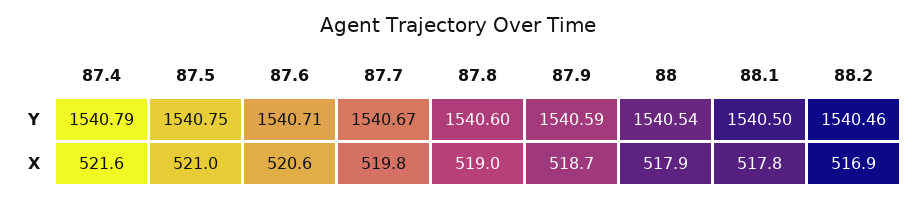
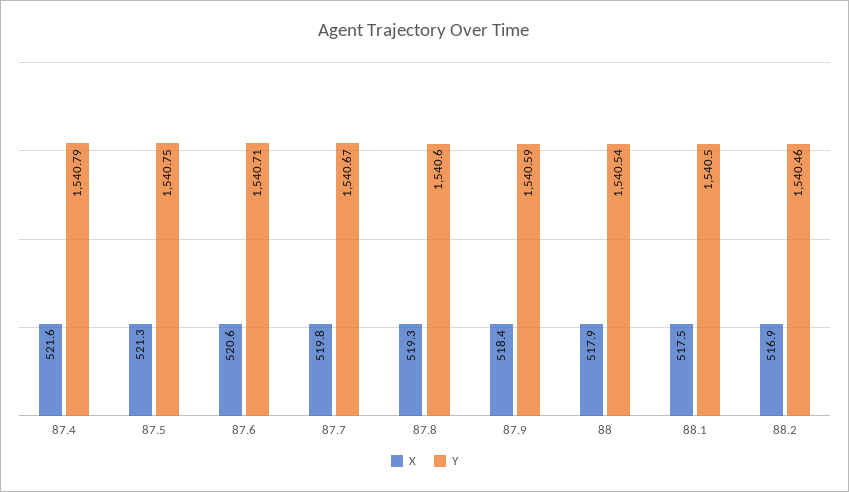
X, 87.5: 521 -> 521.3
X, 87.8: 519 -> 519.3
X, 87.9: 518.7 -> 518.4
X, 88.1: 517.8 -> 517.5

